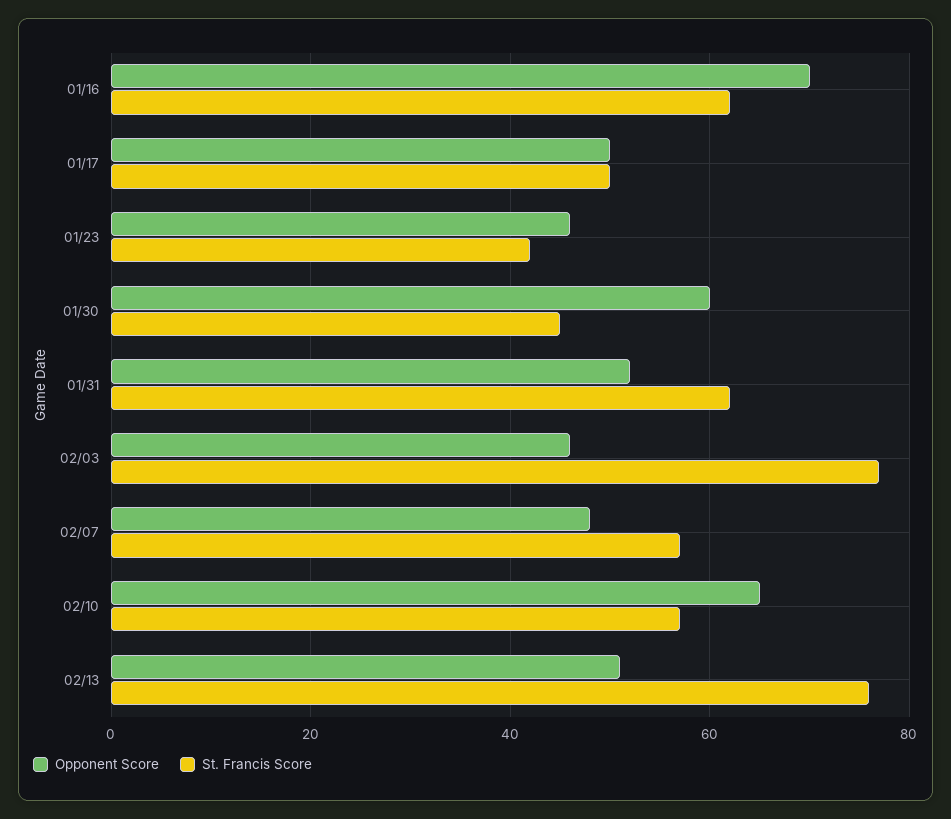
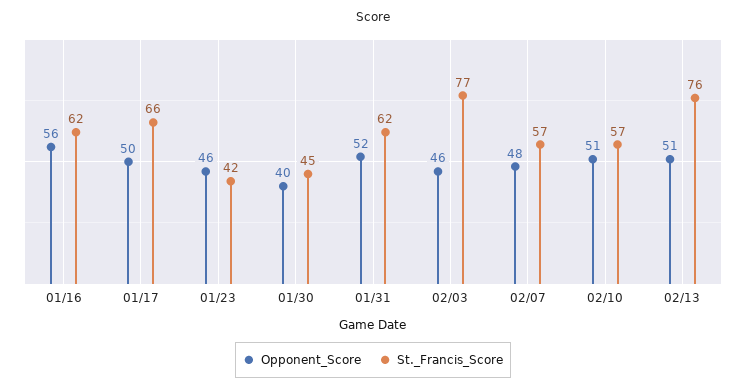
Opponent Score, 01/16: 70 -> 56
St. Francis Score, 01/17: 50 -> 66
Opponent Score, 01/30: 60 -> 40
Opponent Score, 02/10: 65 -> 51

